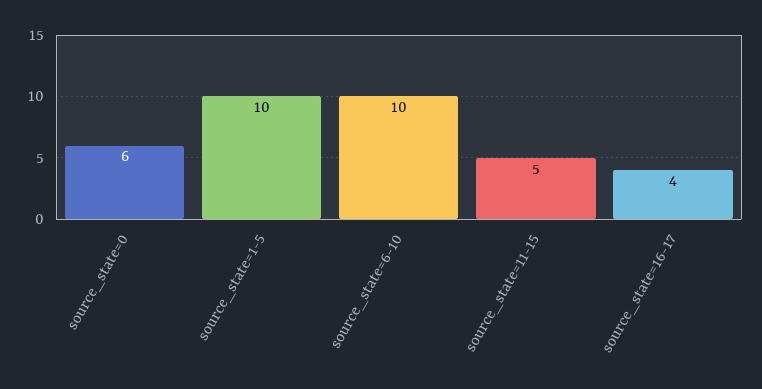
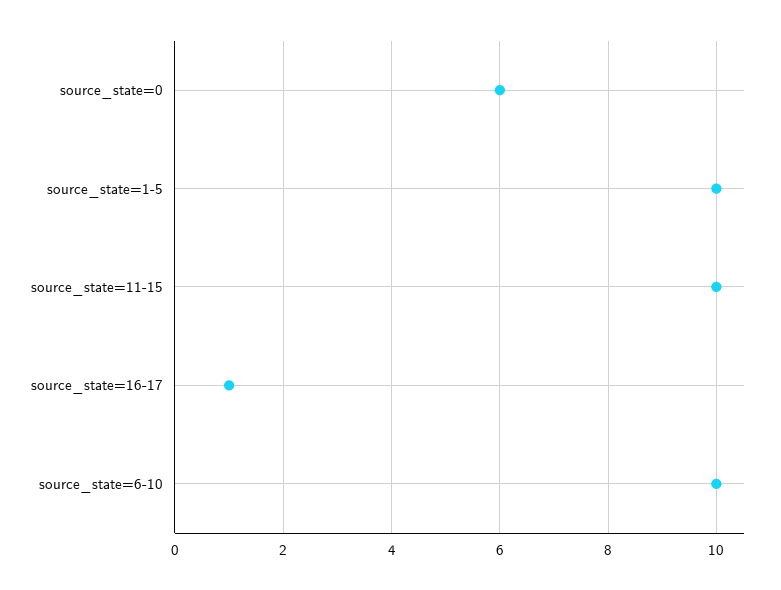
source_state=11-15: 5 -> 10
source_state=16-17: 4 -> 1

